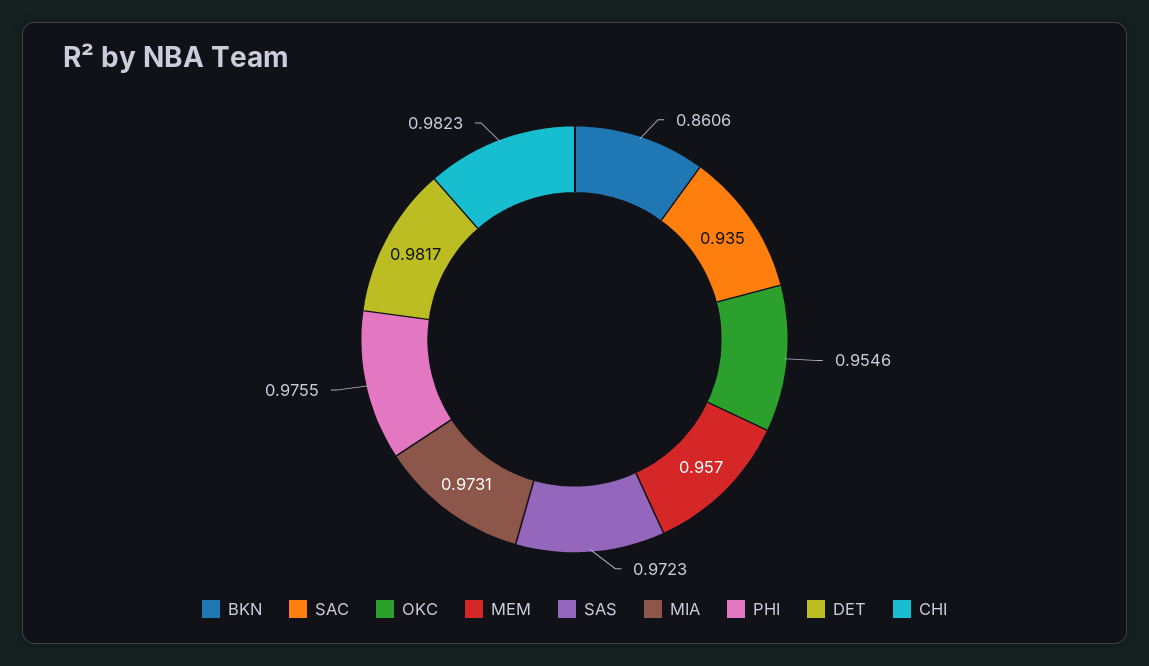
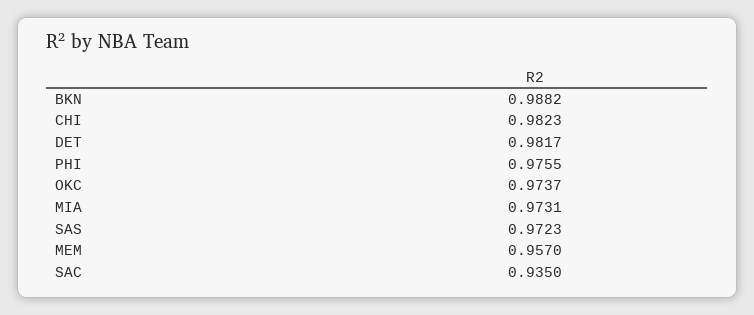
BKN: 0.8606 -> 0.9882
OKC: 0.9546 -> 0.9737

